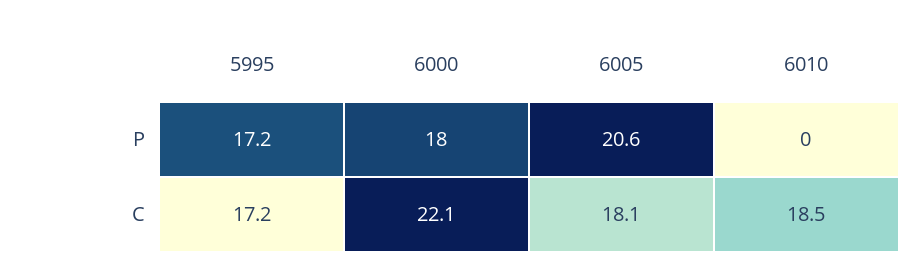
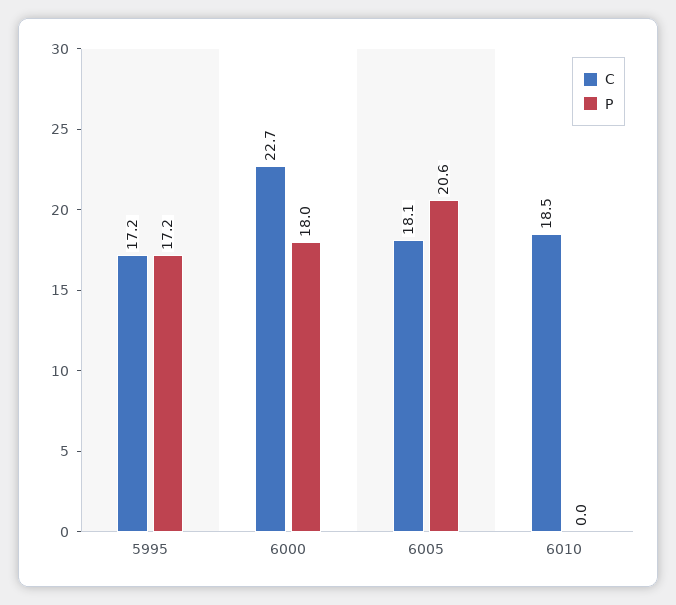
C, 6000: 22.1 -> 22.7

